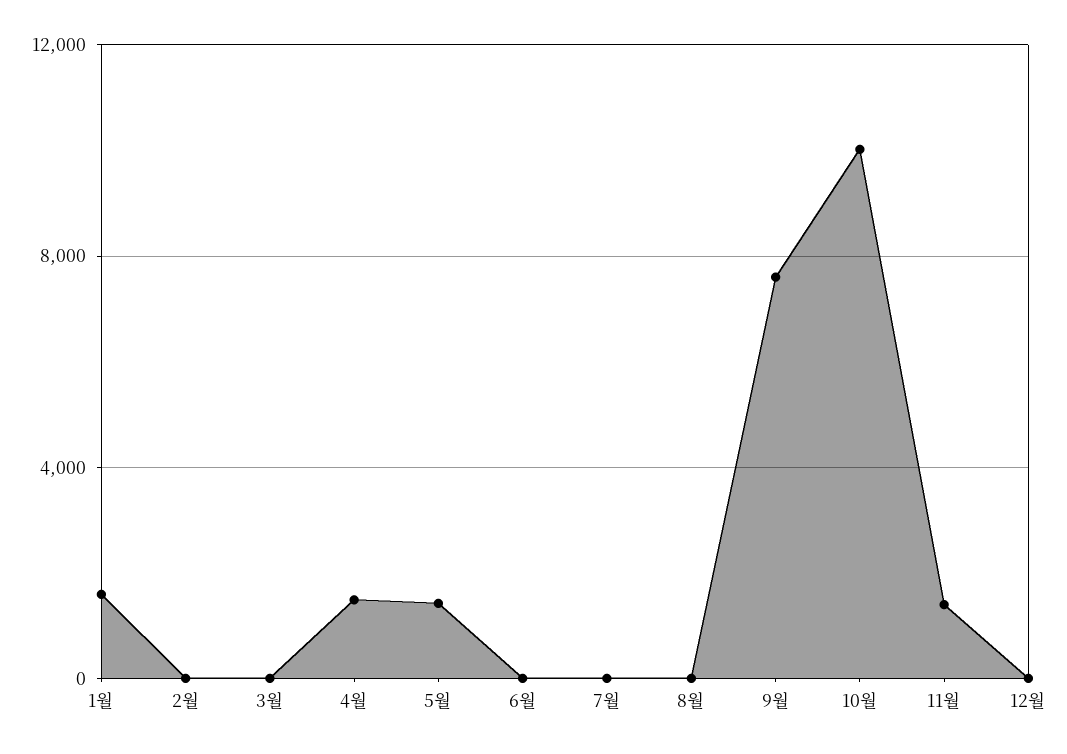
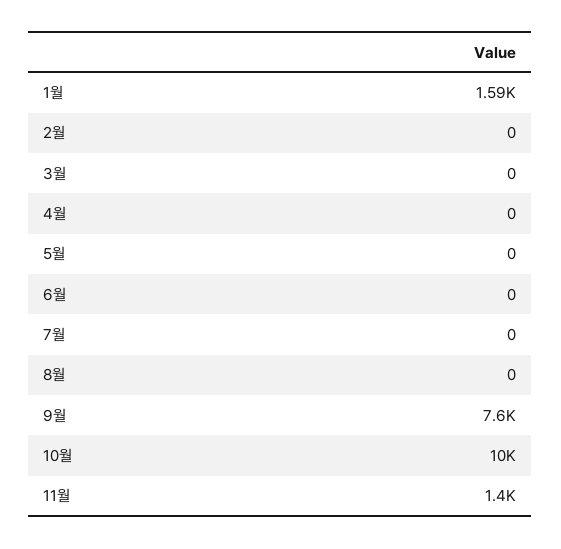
4월: 1500 -> 0
5월: 1500 -> 0
12월: 0 -> none

